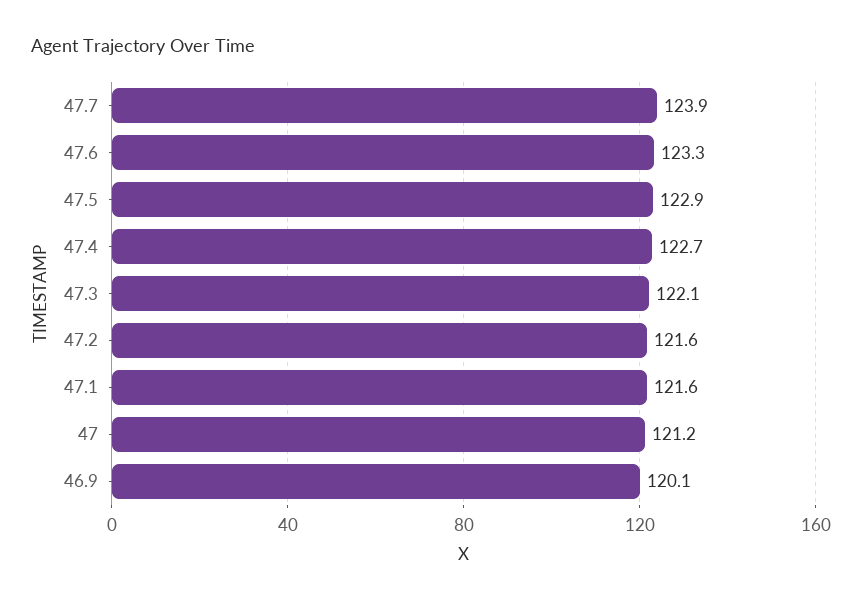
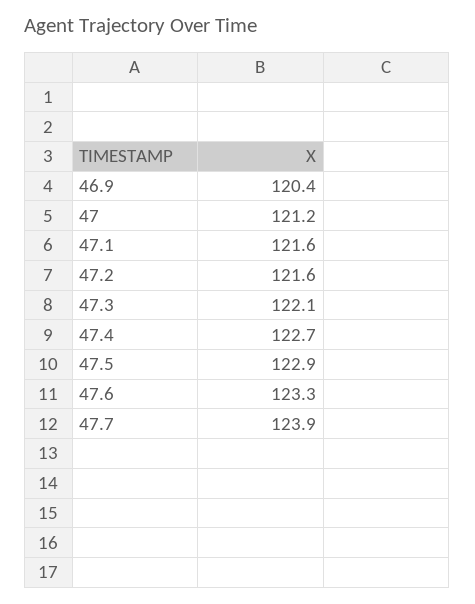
46.9: 120.1 -> 120.4

